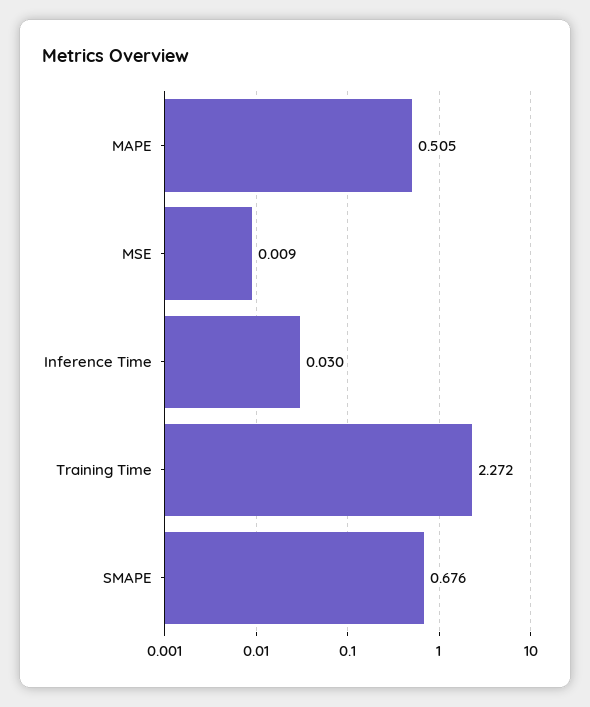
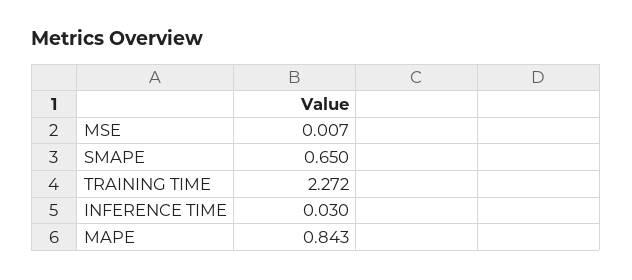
MAPE: 0.505 -> 0.843
MSE: 0.009 -> 0.007
SMAPE: 0.676 -> 0.65

